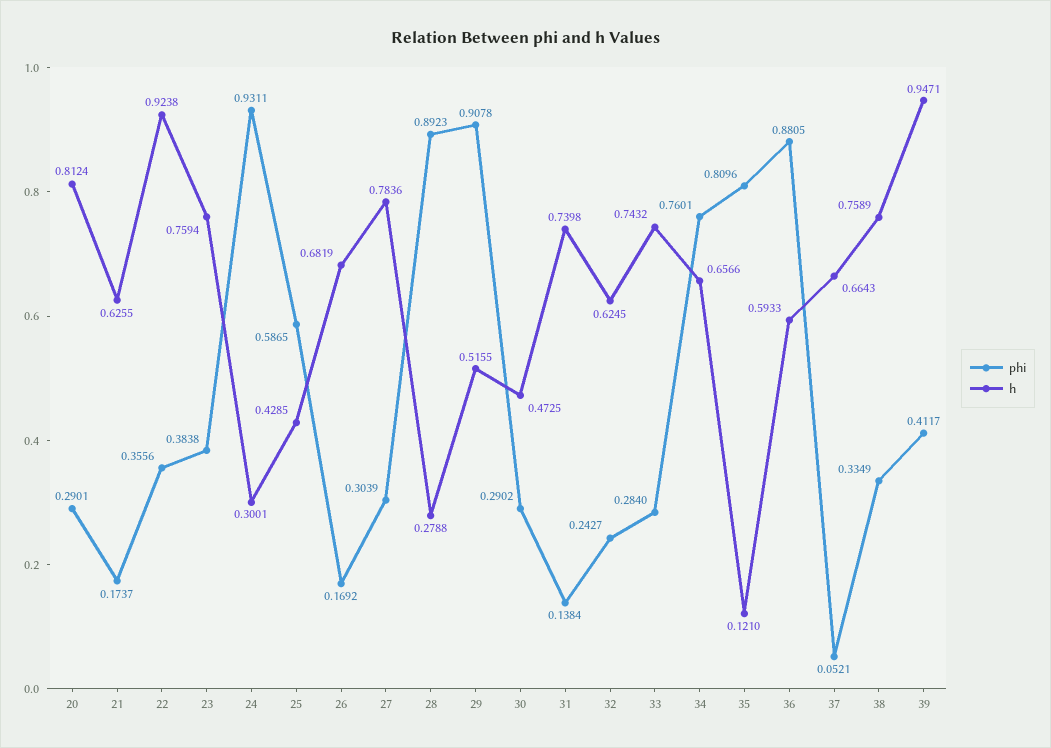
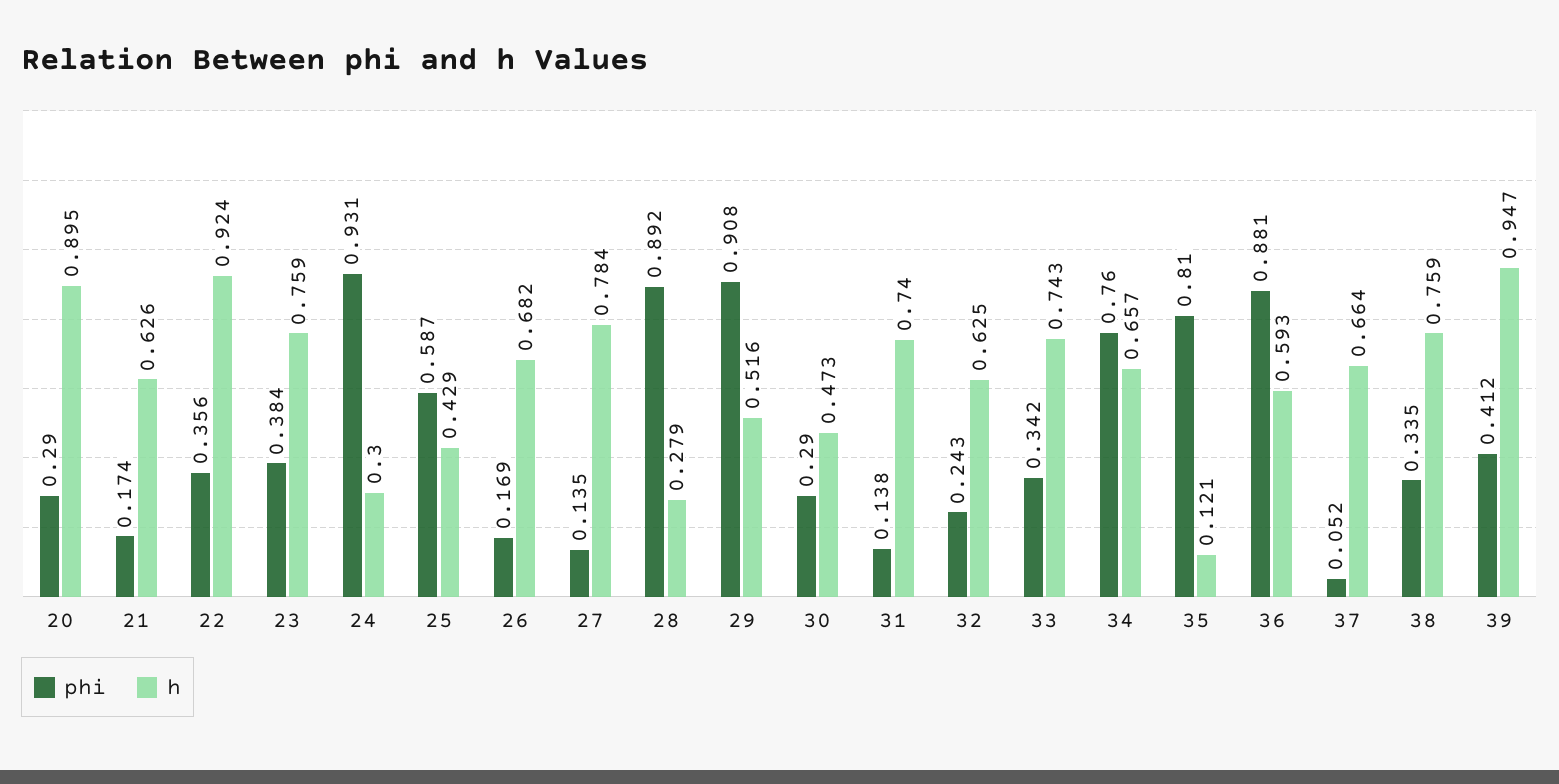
h, 20: 0.8124 -> 0.895
phi, 27: 0.3039 -> 0.135
phi, 33: 0.284 -> 0.342

